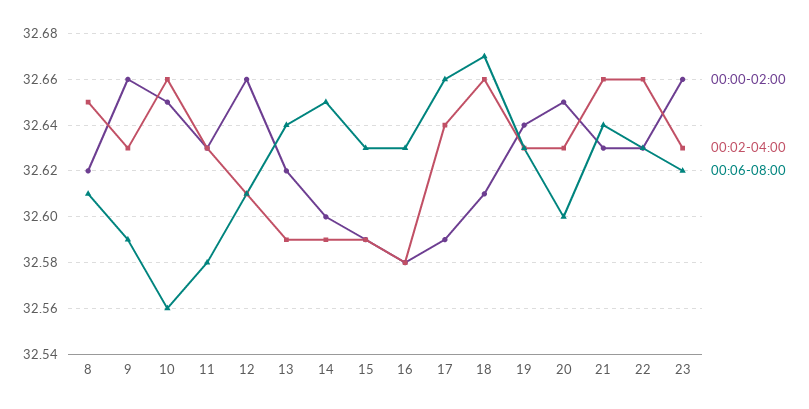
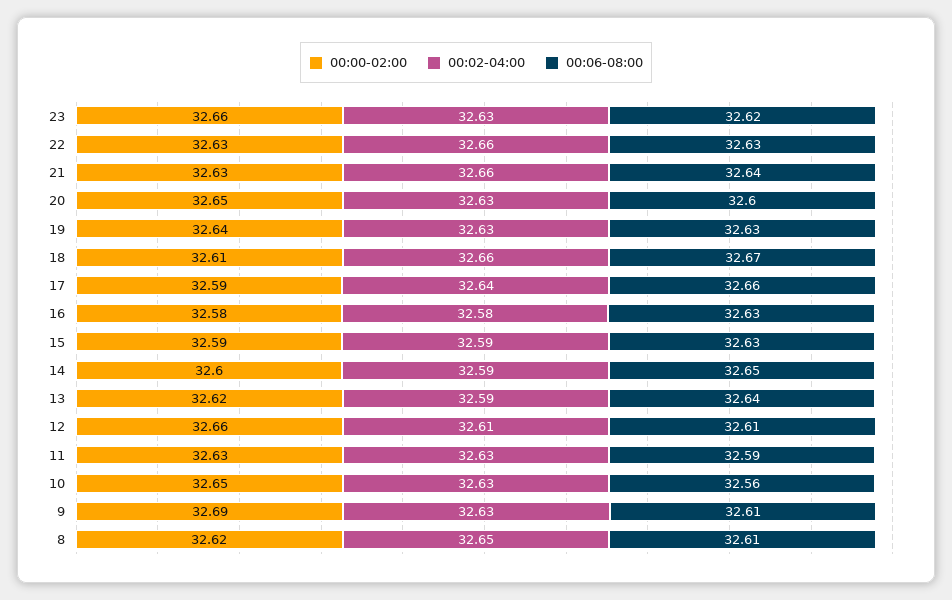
00:00-02:00, 9: 32.66 -> 32.69
00:06-08:00, 9: 32.59 -> 32.61
00:02-04:00, 10: 32.66 -> 32.63
00:06-08:00, 11: 32.58 -> 32.59

